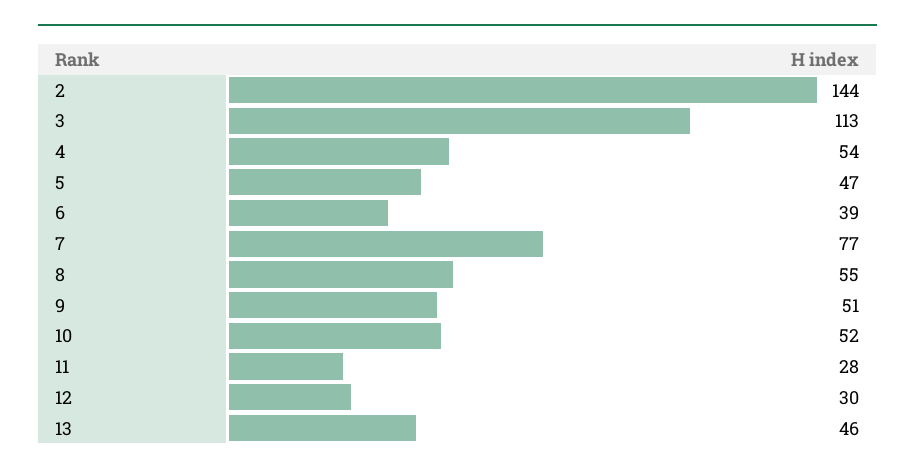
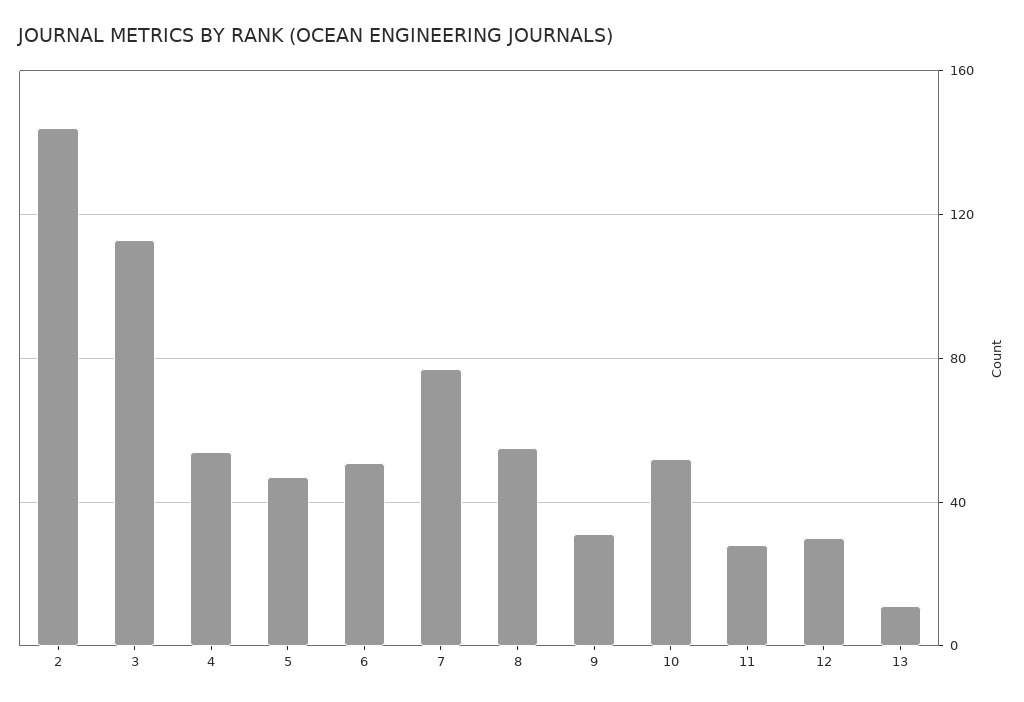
6: 39 -> 50
9: 51 -> 30
13: 46 -> 10

